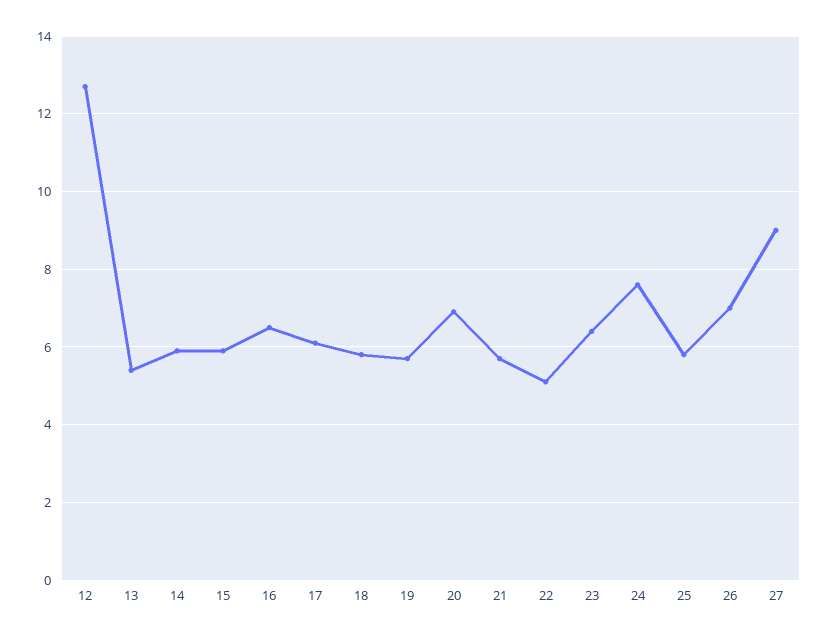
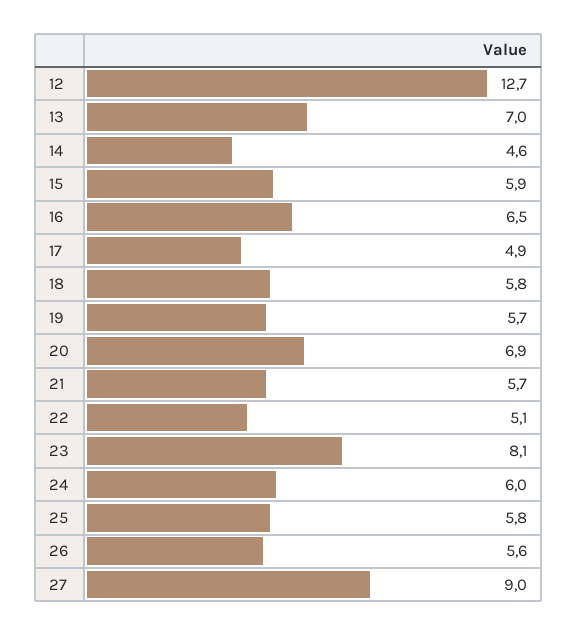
13: 5.5 -> 7
14: 6 -> 4.6
17: 6 -> 4.9
23: 6.5 -> 8.1
24: 7.5 -> 6
26: 7 -> 5.6

